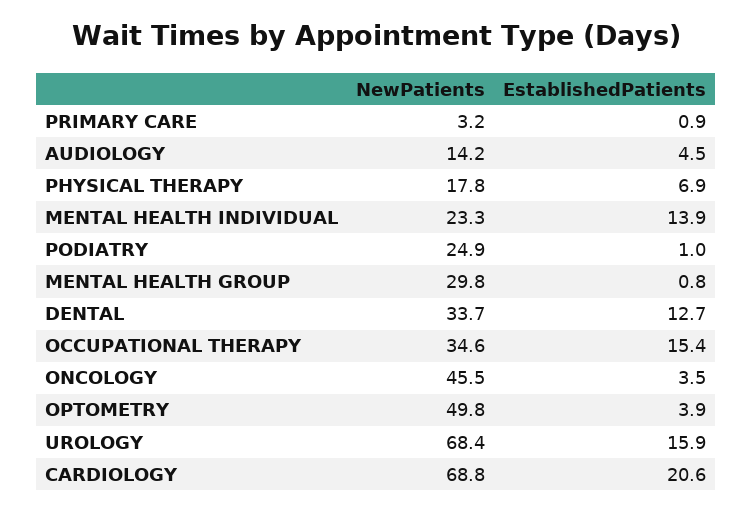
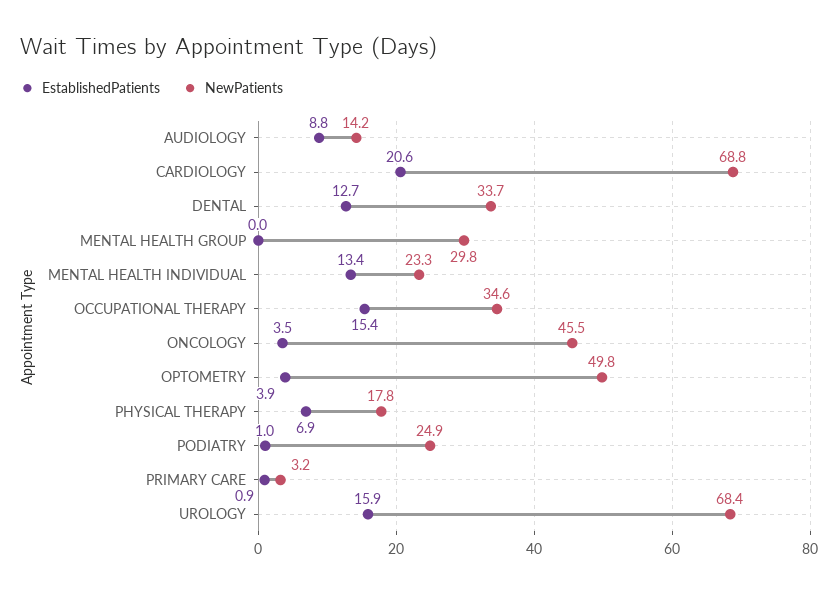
EstablishedPatients, AUDIOLOGY: 4.5 -> 8.8
EstablishedPatients, MENTAL HEALTH INDIVIDUAL: 13.9 -> 13.4
EstablishedPatients, MENTAL HEALTH GROUP: 0.8 -> 0

